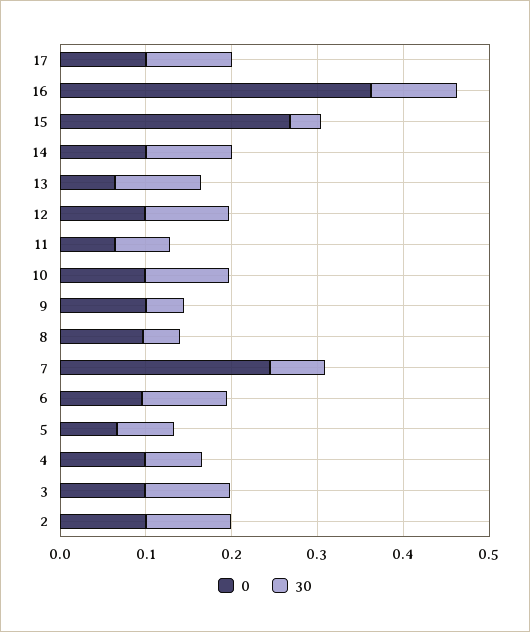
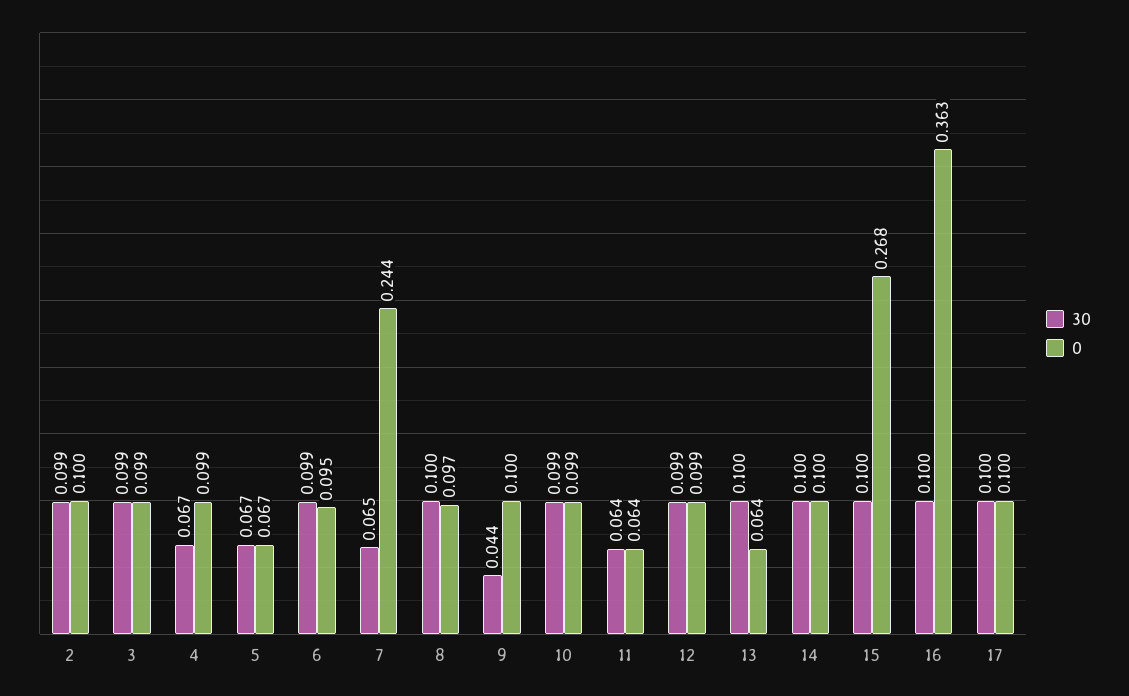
30, 15: 0.04 -> 0.1
30, 8: 0.04 -> 0.1

